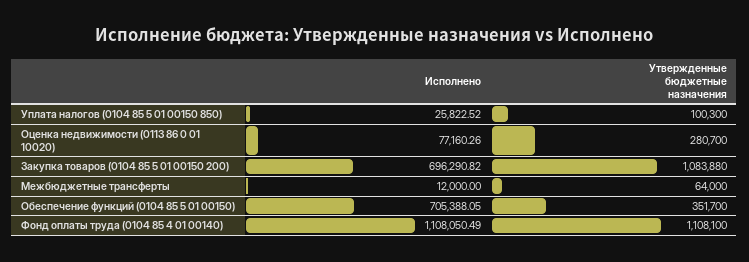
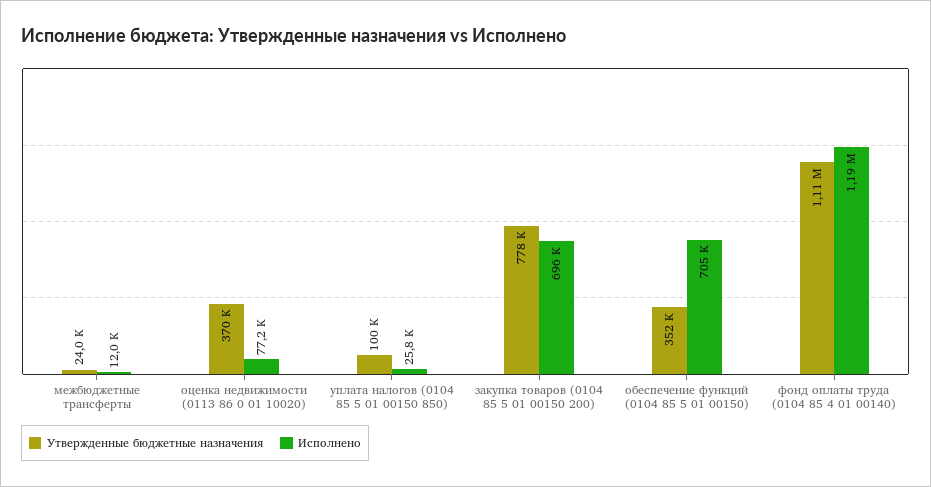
Утвержденные бюджетные назначения, Оценка недвижимости (0113 86 0 01 10020): 280700 -> 370000
Утвержденные бюджетные назначения, Закупка товаров (0104 85 5 01 00150 200): 1083880 -> 778000
Утвержденные бюджетные назначения, Межбюджетные трансферты: 64000 -> 24000
Исполнено, Фонд оплаты труда (0104 85 4 01 00140): 1108050.49 -> 1190000

